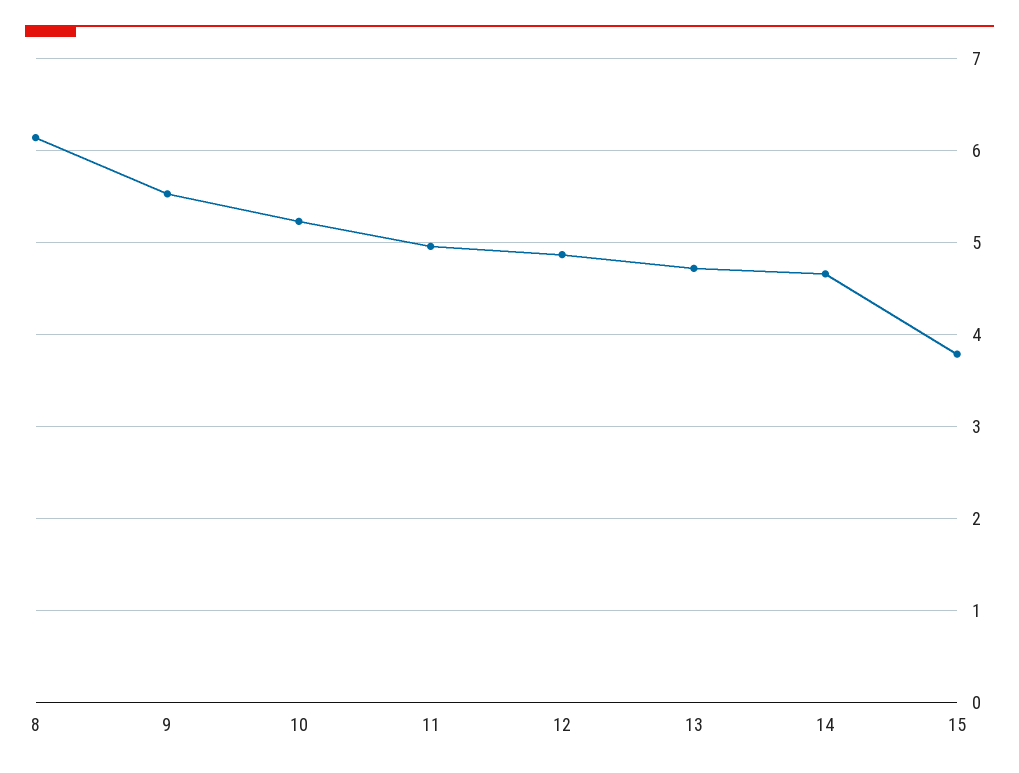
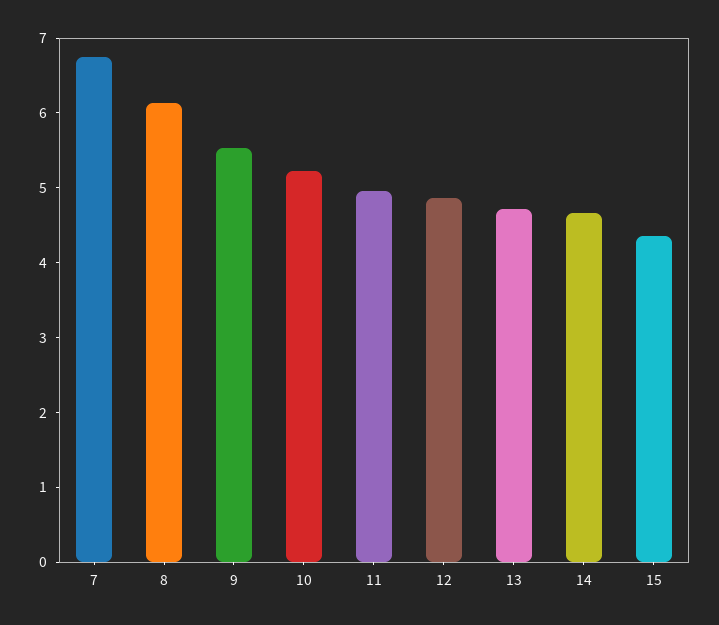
15: 3.8 -> 4.4
7: none -> 6.8

